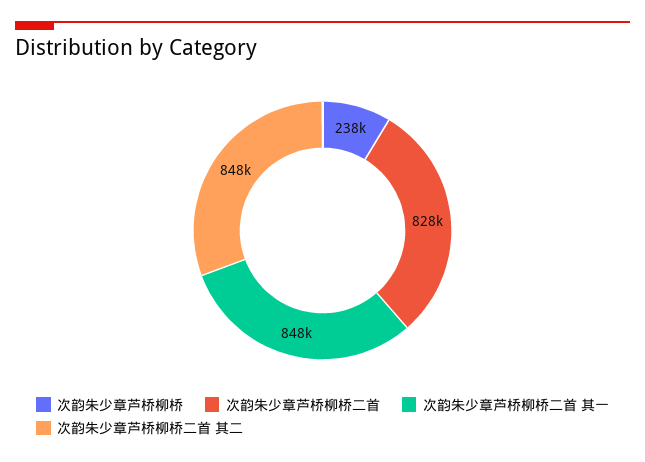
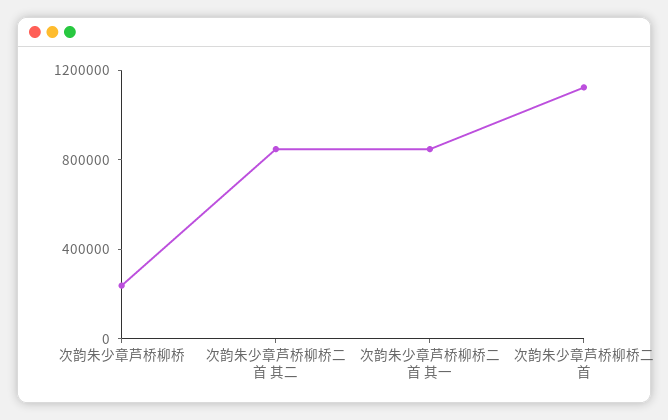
次韵朱少章芦桥柳桥二首: 828000 -> 1100000

